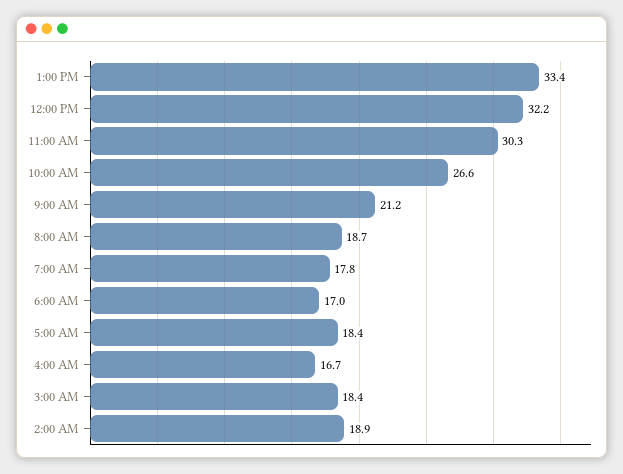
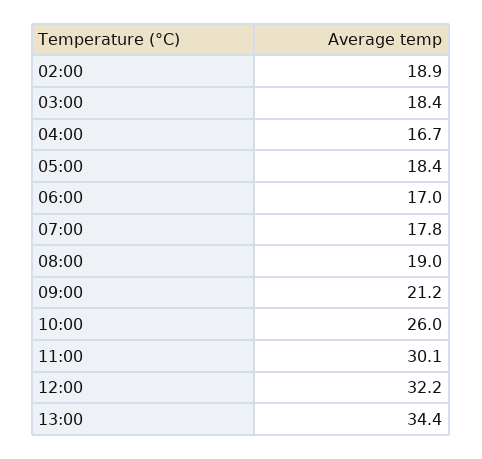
1:00 PM: 33.4 -> 34.4
11:00 AM: 30.3 -> 30.1
10:00 AM: 26.6 -> 26
8:00 AM: 18.7 -> 19

